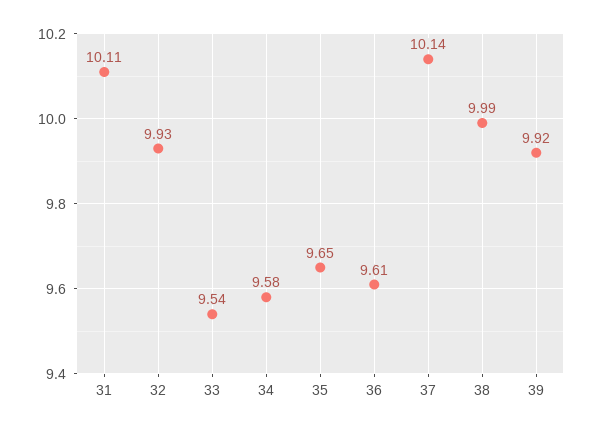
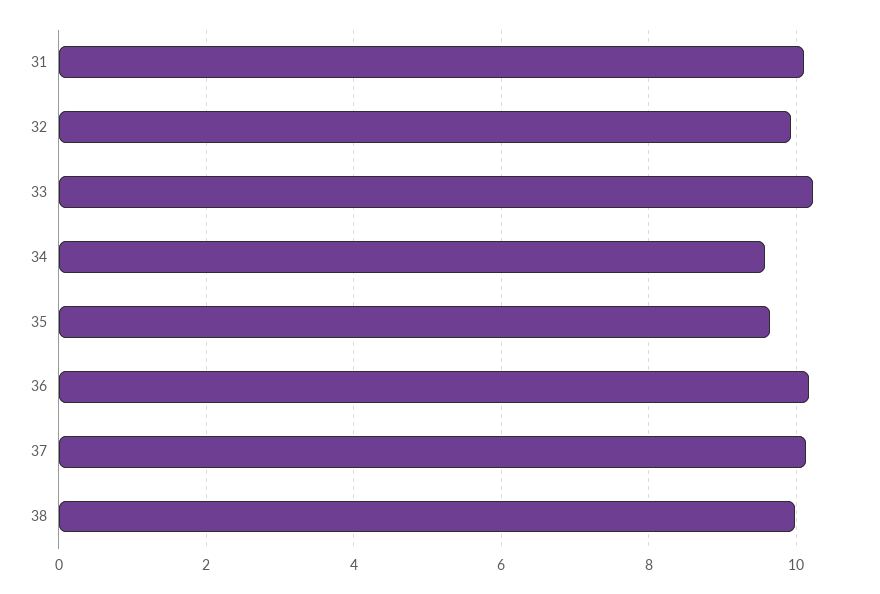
33: 9.54 -> 10.2
36: 9.61 -> 10.2
39: 9.92 -> none

